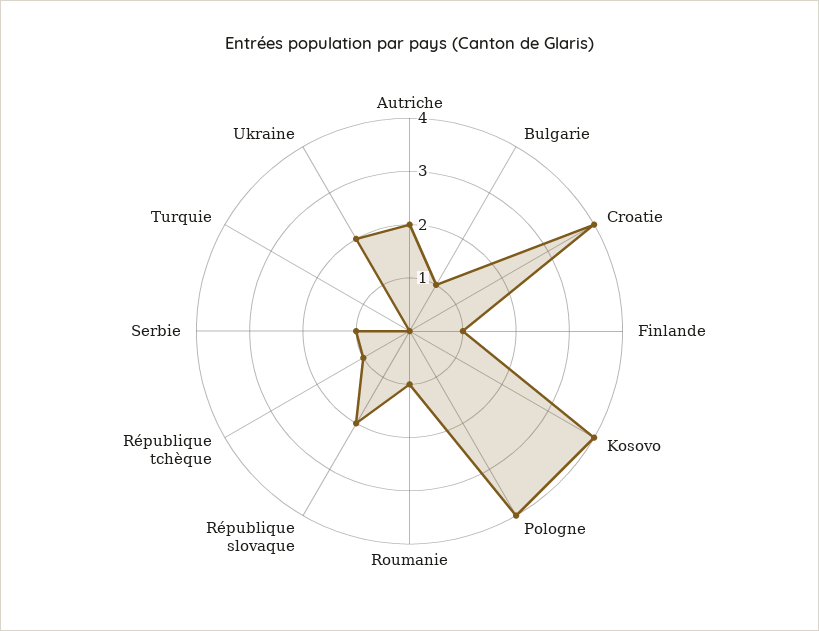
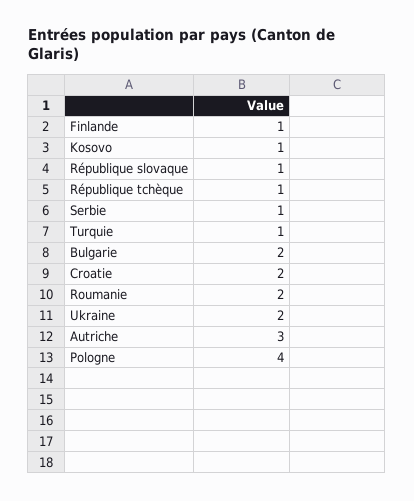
Autriche: 2 -> 3
Bulgarie: 1 -> 2
Croatie: 4 -> 2
Kosovo: 4 -> 1
Roumanie: 1 -> 2
République slovaque: 2 -> 1
Turquie: 0 -> 1

